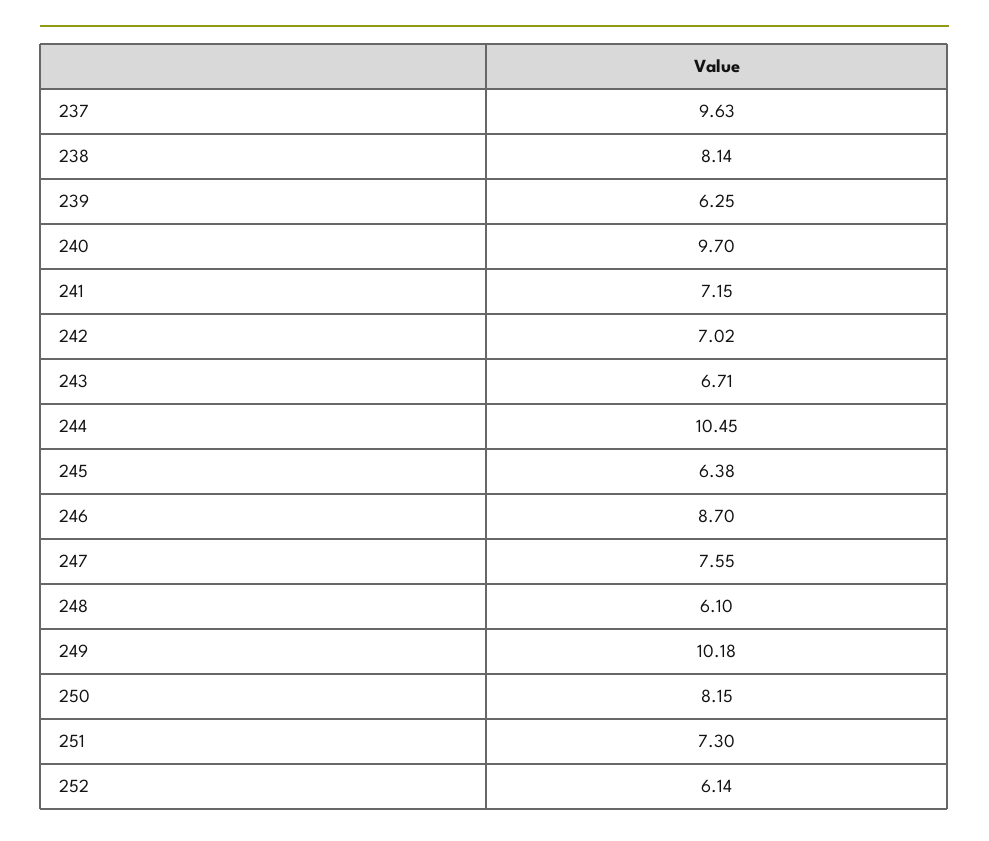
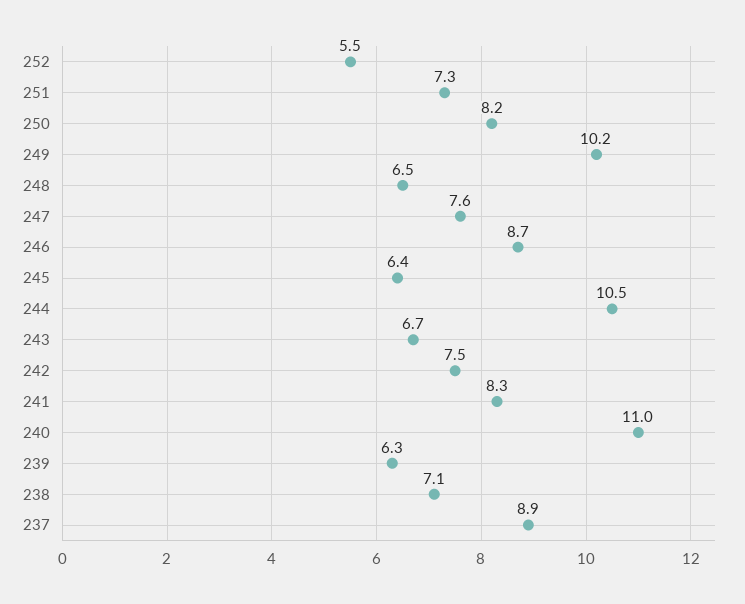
237: 9.63 -> 8.9
238: 8.14 -> 7.1
240: 9.7 -> 11
241: 7.15 -> 8.3
242: 7.02 -> 7.5
248: 6.1 -> 6.5
252: 6.14 -> 5.5

